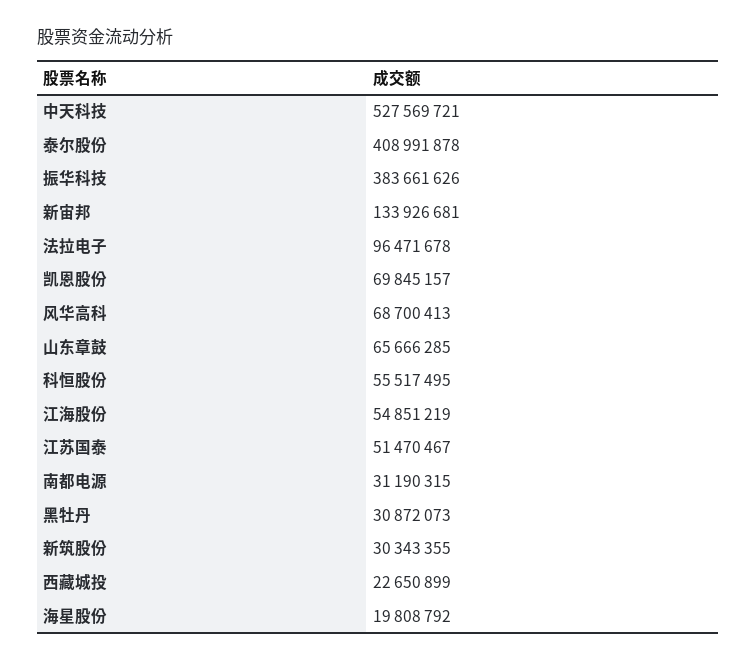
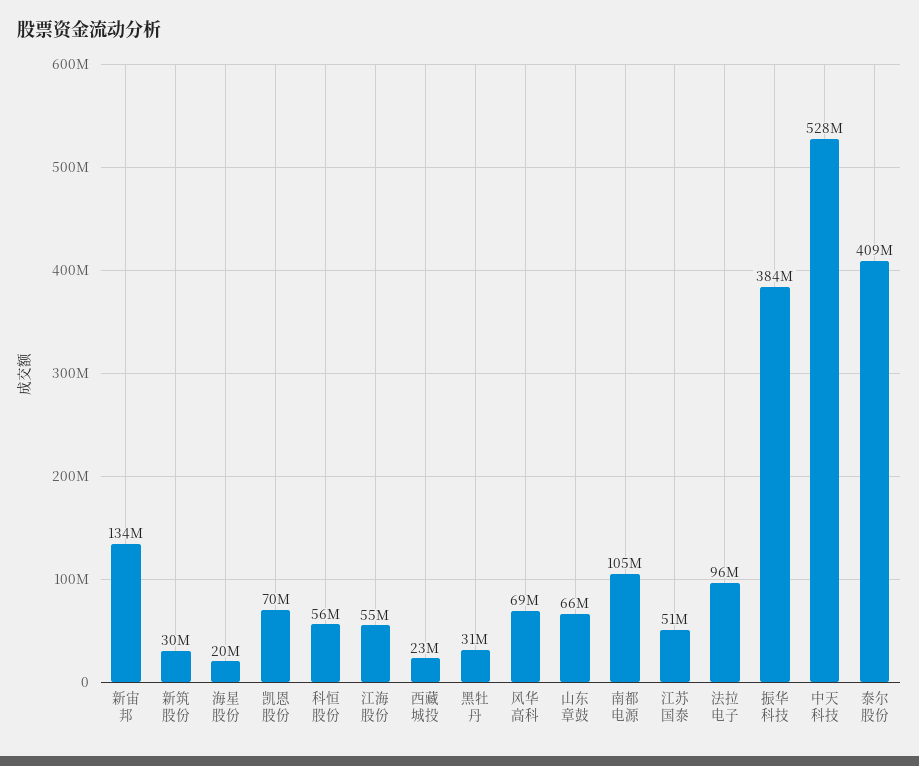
南都电源: 31190315 -> 105000000

